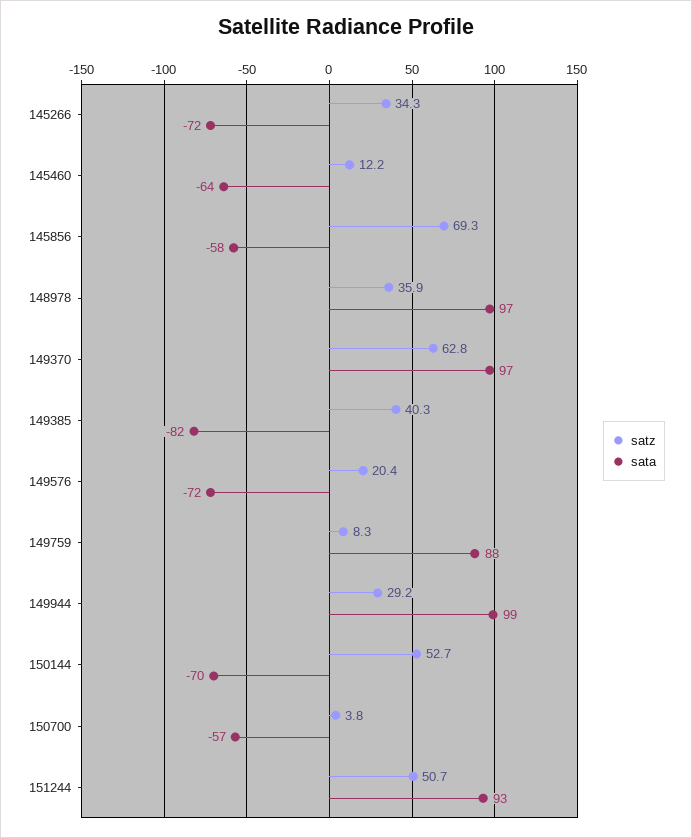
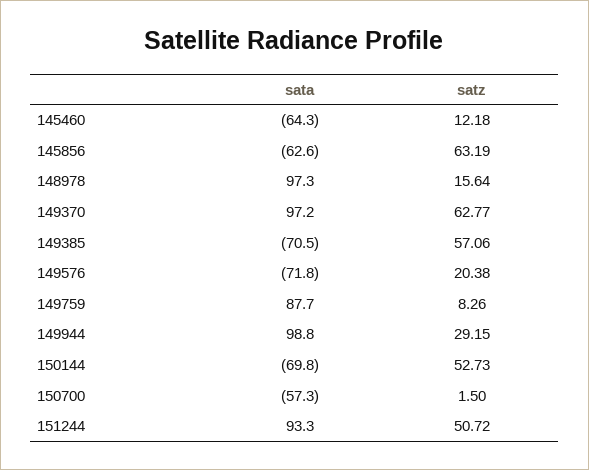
satz, 145266: 34.3 -> none
sata, 145266: -72 -> none
satz, 145856: 69.3 -> 63.19
sata, 145856: -58 -> -62.6
satz, 148978: 35.9 -> 15.64
satz, 149385: 40.3 -> 57.06
sata, 149385: -82 -> -70.5
satz, 150700: 3.8 -> 1.5

